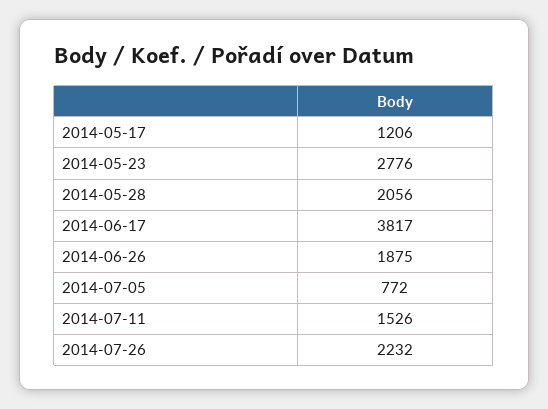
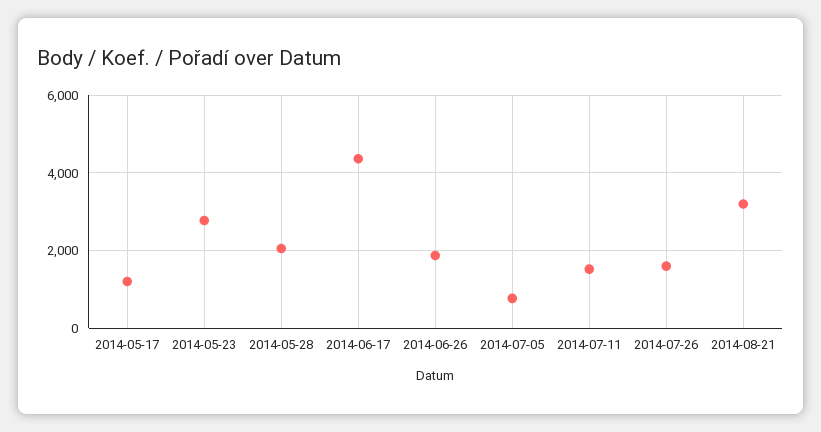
2014-06-17: 3817 -> 4400
2014-07-26: 2232 -> 1600
2014-08-21: none -> 3200

